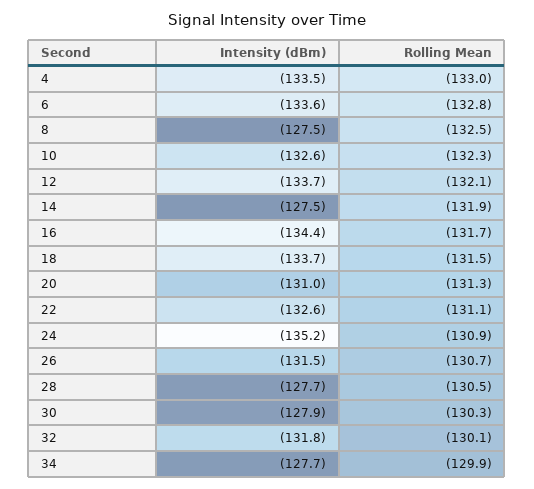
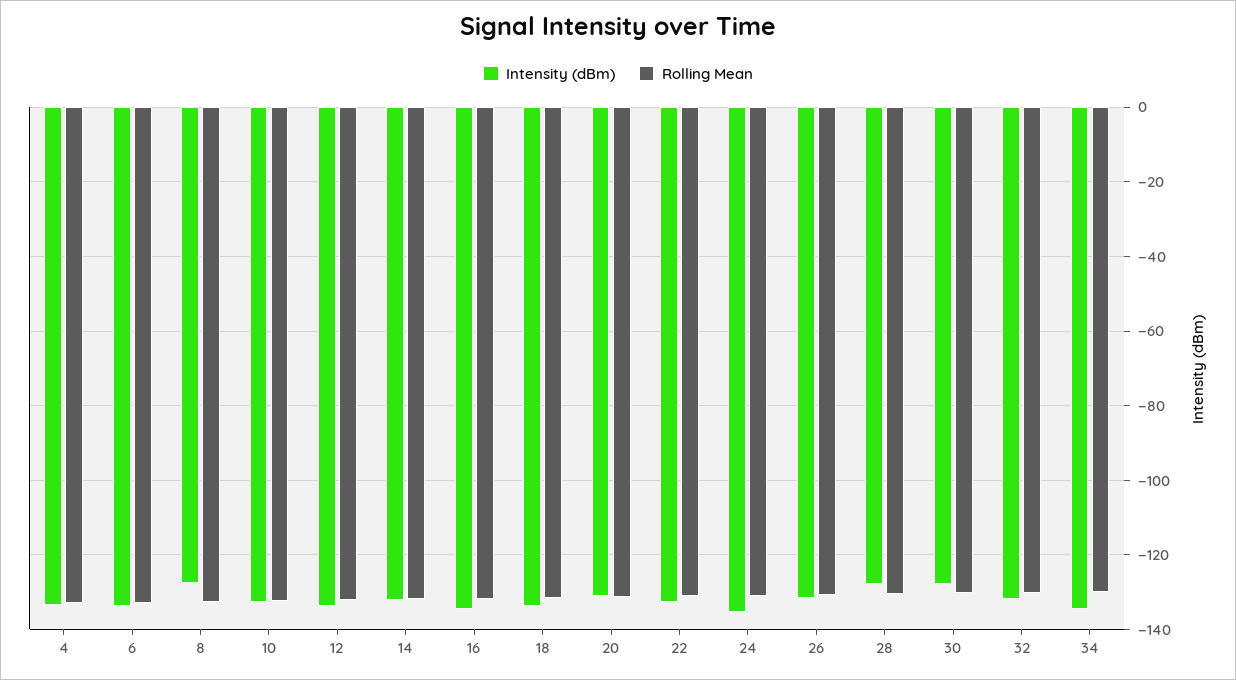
Intensity (dBm), 14: -127.5 -> -132
Intensity (dBm), 34: -127.7 -> -134

